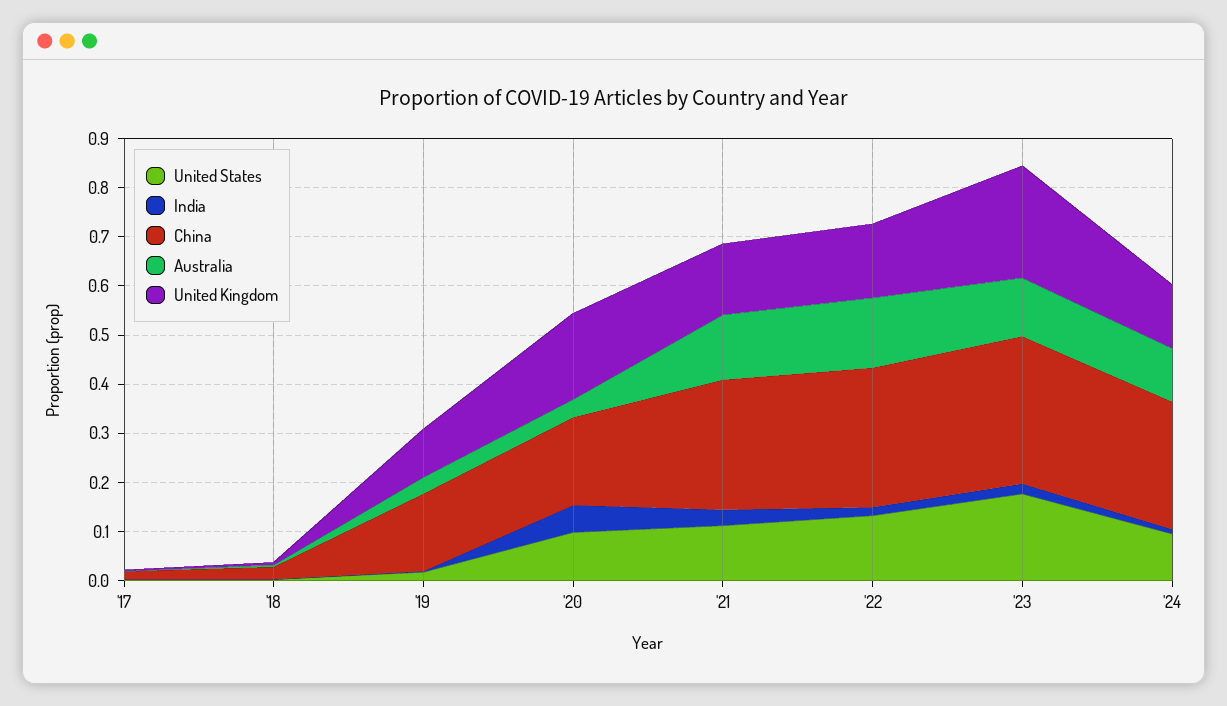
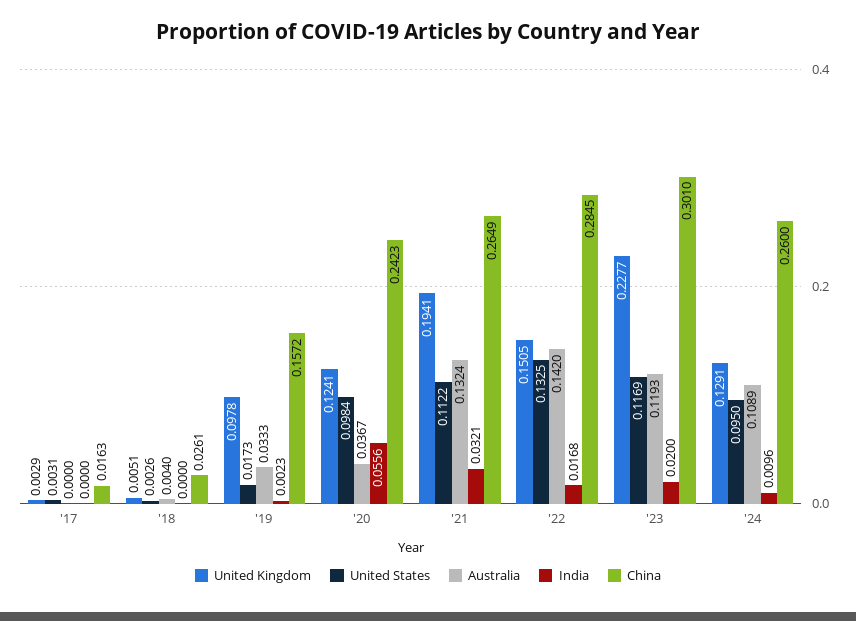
China, '20: 0.18 -> 0.2423
United Kingdom, '20: 0.18 -> 0.1241
United Kingdom, '21: 0.14 -> 0.1941
United States, '23: 0.18 -> 0.1169

